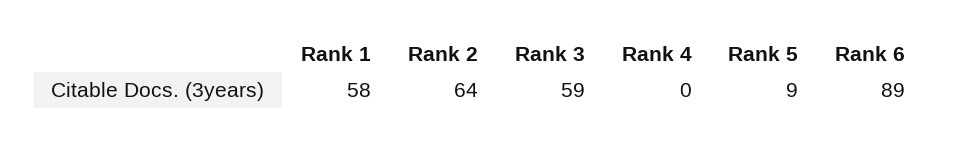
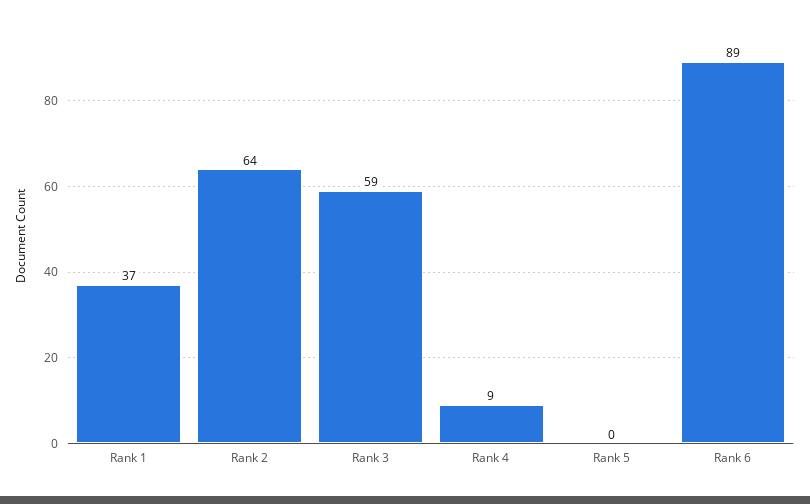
Rank 1: 58 -> 37
Rank 4: 0 -> 9
Rank 5: 9 -> 0

